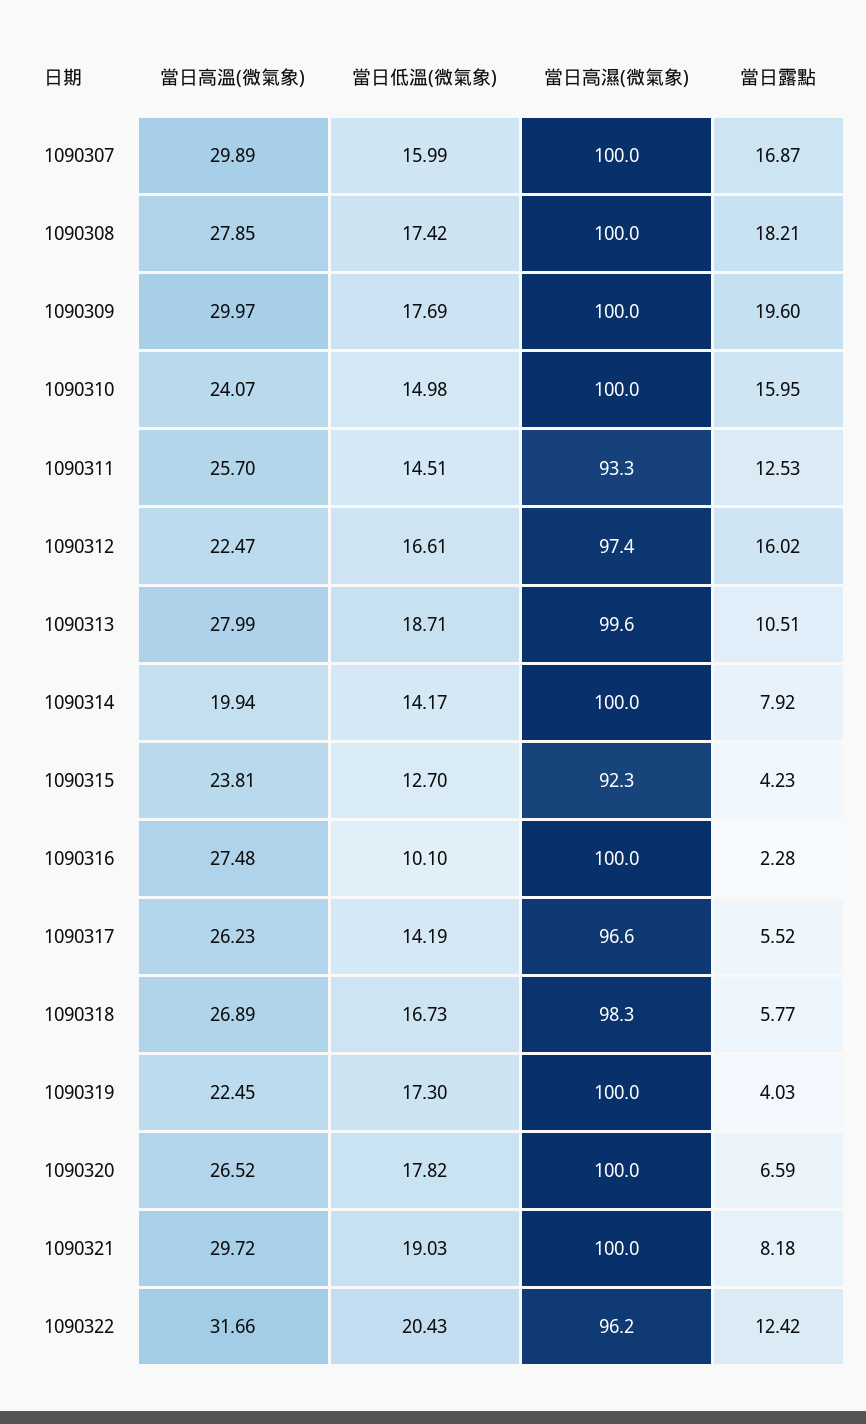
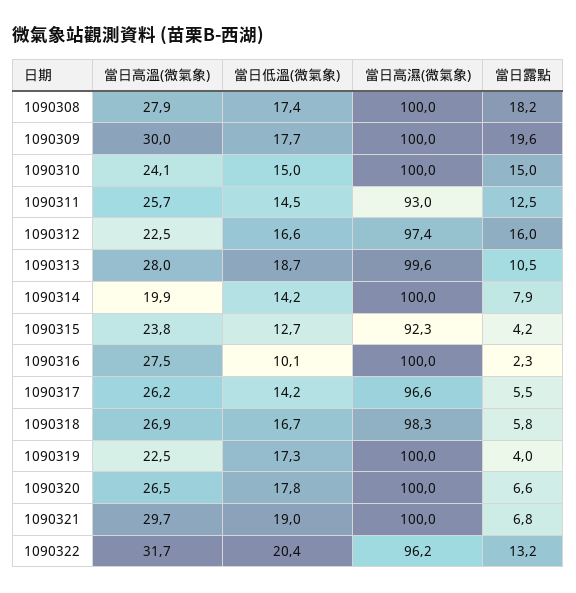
當日高溫(微氣象), 1090307: 29.89 -> none
當日低溫(微氣象), 1090307: 15.99 -> none
當日高濕(微氣象), 1090307: 100 -> none
當日露點, 1090307: 16.87 -> none
當日露點, 1090310: 15.95 -> 15
當日高濕(微氣象), 1090311: 93.3 -> 93
當日露點, 1090321: 8.18 -> 6.8
當日露點, 1090322: 12.42 -> 13.2

